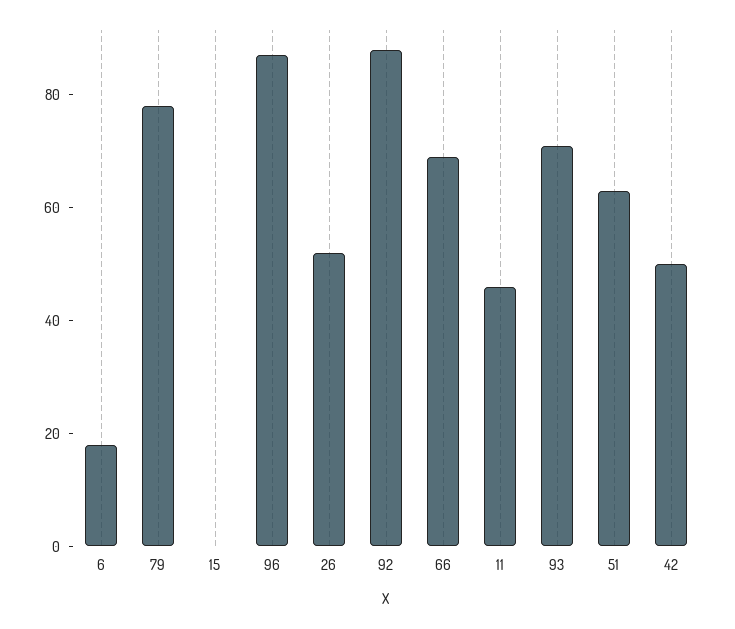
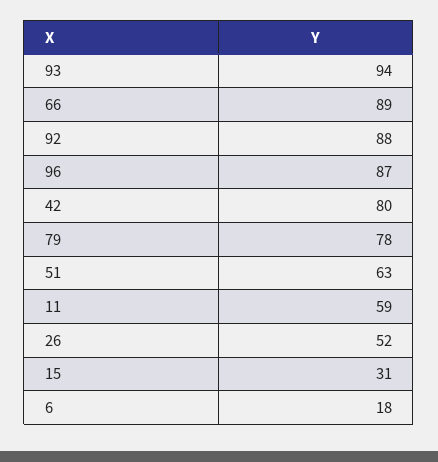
15: 0 -> 31
66: 70 -> 89
11: 45 -> 59
93: 70 -> 94
42: 50 -> 80

